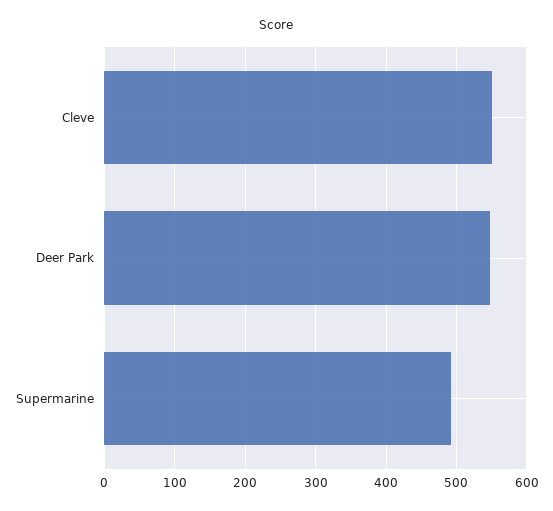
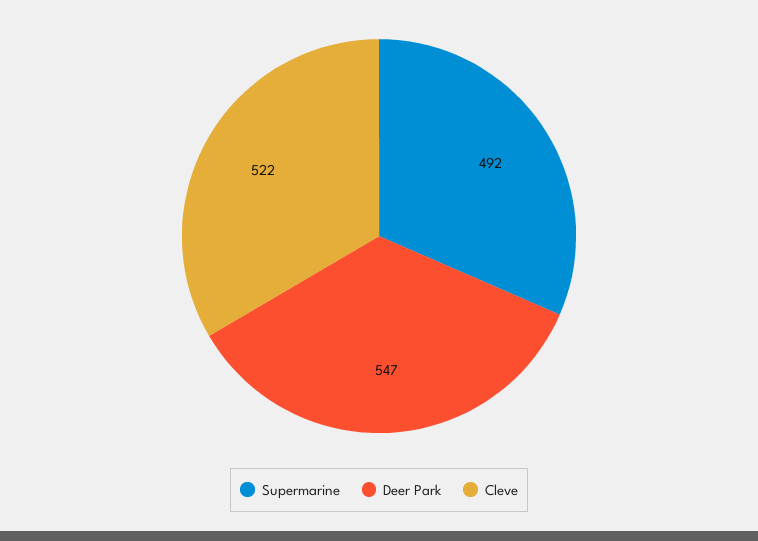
Cleve: 550 -> 522

